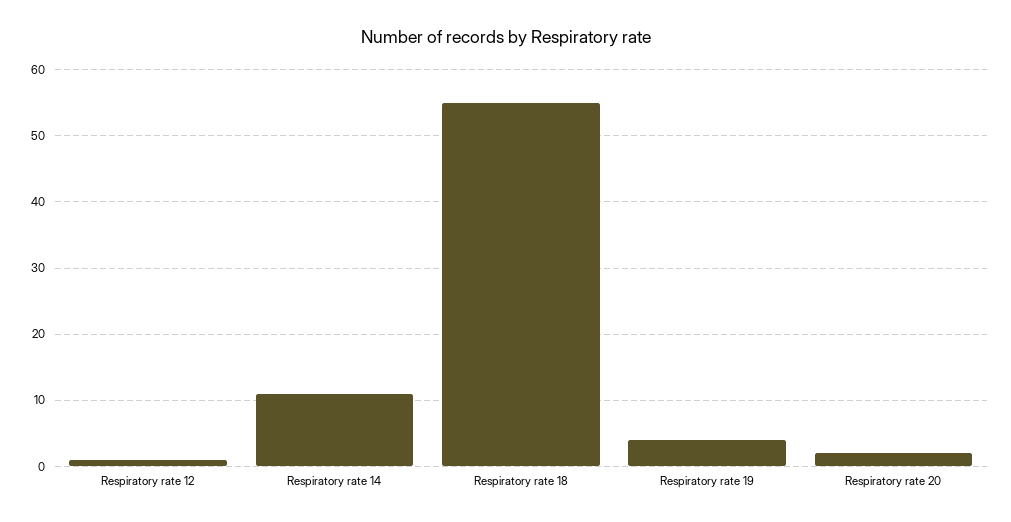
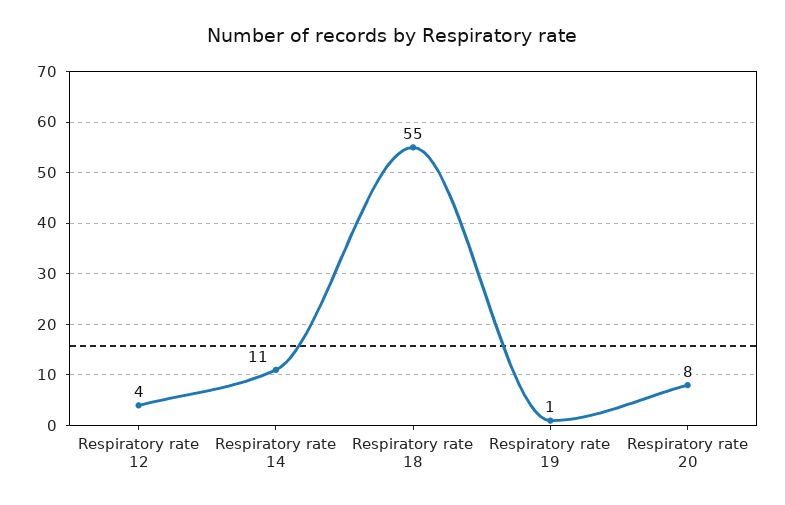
Respiratory rate 12: 1 -> 4
Respiratory rate 19: 4 -> 1
Respiratory rate 20: 2 -> 8

